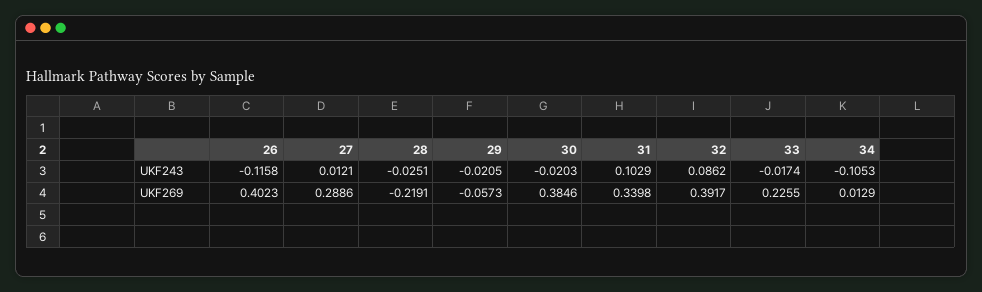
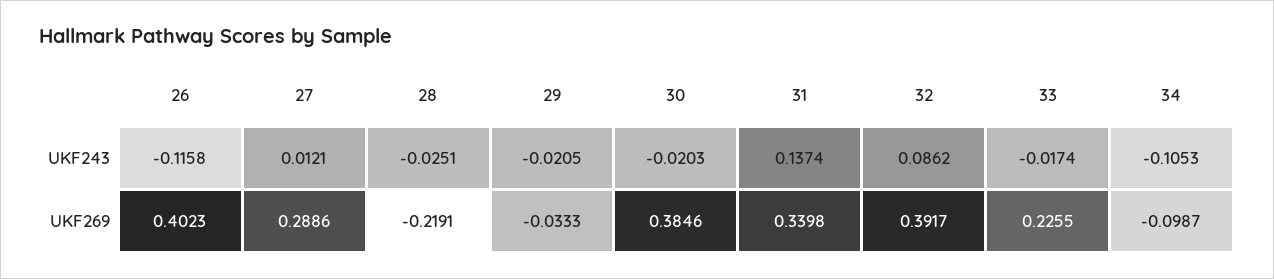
31, UKF243: 0.1029 -> 0.1374
29, UKF269: -0.0573 -> -0.0333
34, UKF269: 0.0129 -> -0.0987

